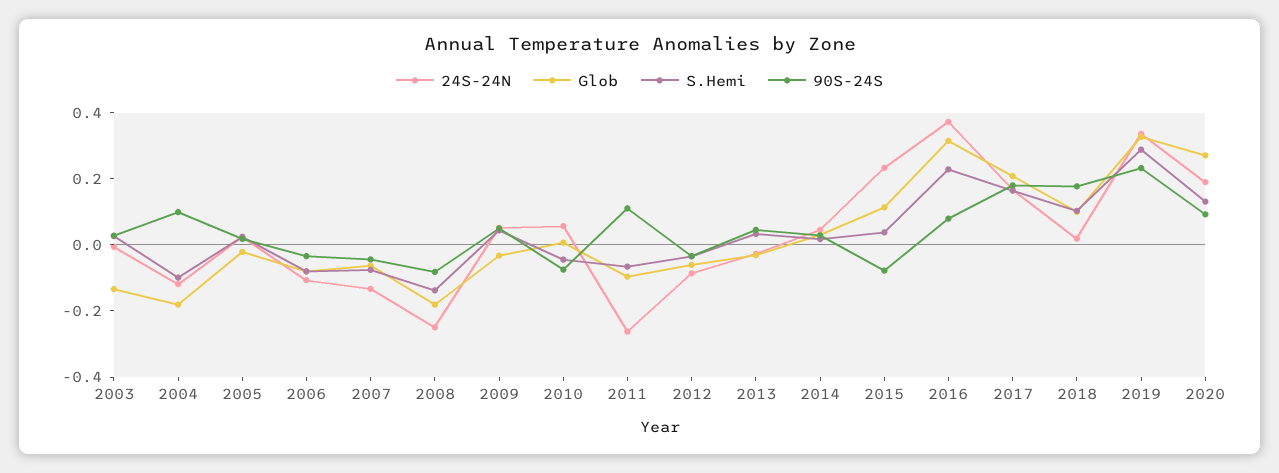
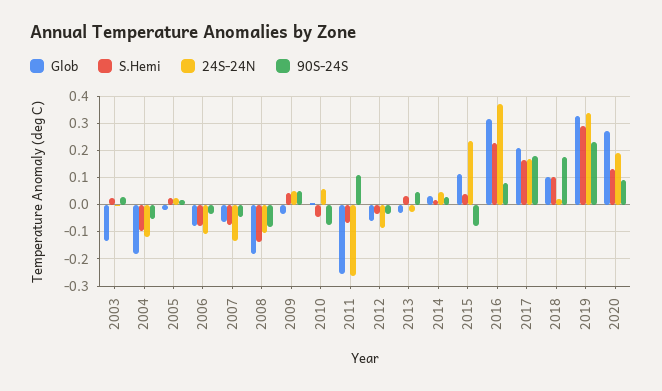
90S-24S, 2004: 0.1 -> -0.05
24S-24N, 2008: -0.25 -> -0.1
Glob, 2011: -0.1 -> -0.25

